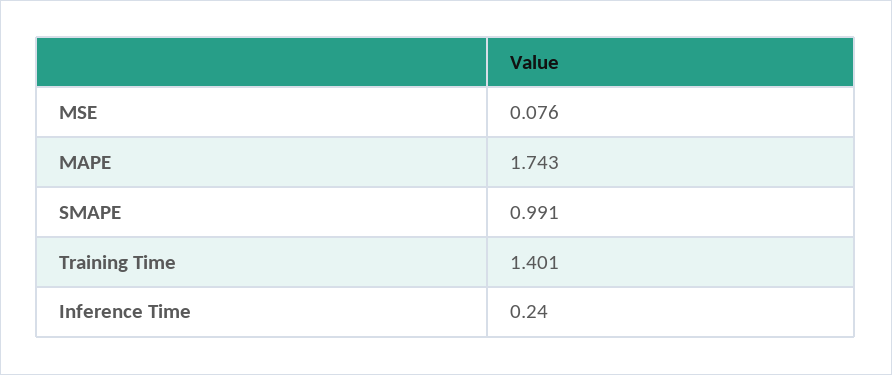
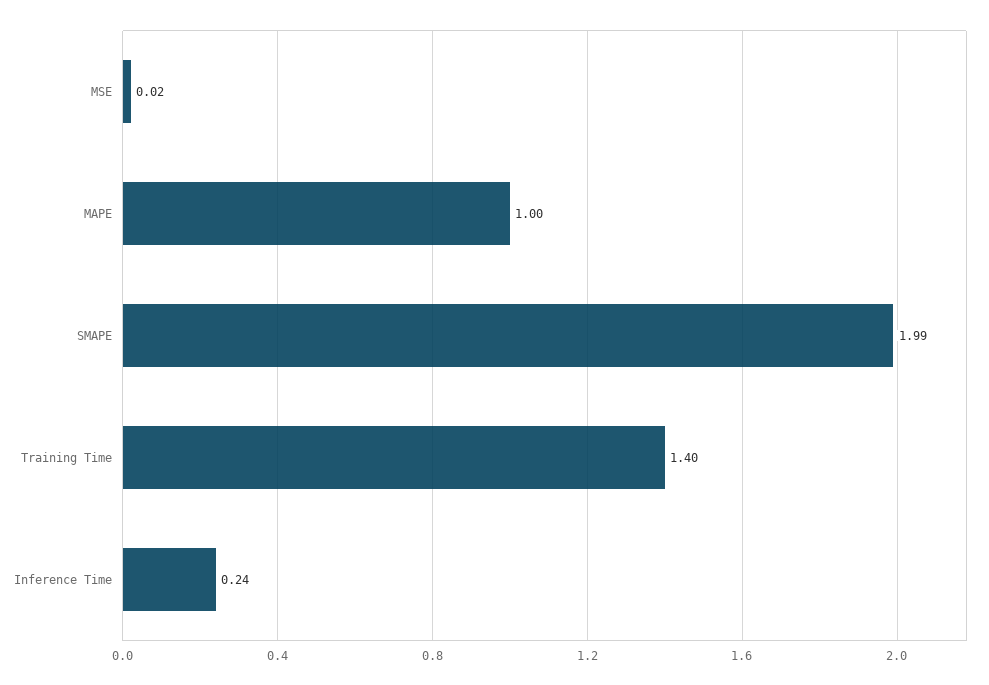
MSE: 0.076 -> 0.02
MAPE: 1.743 -> 1
SMAPE: 0.991 -> 1.99

